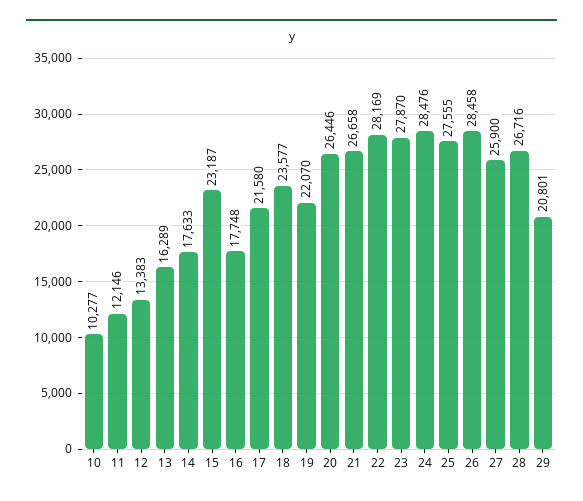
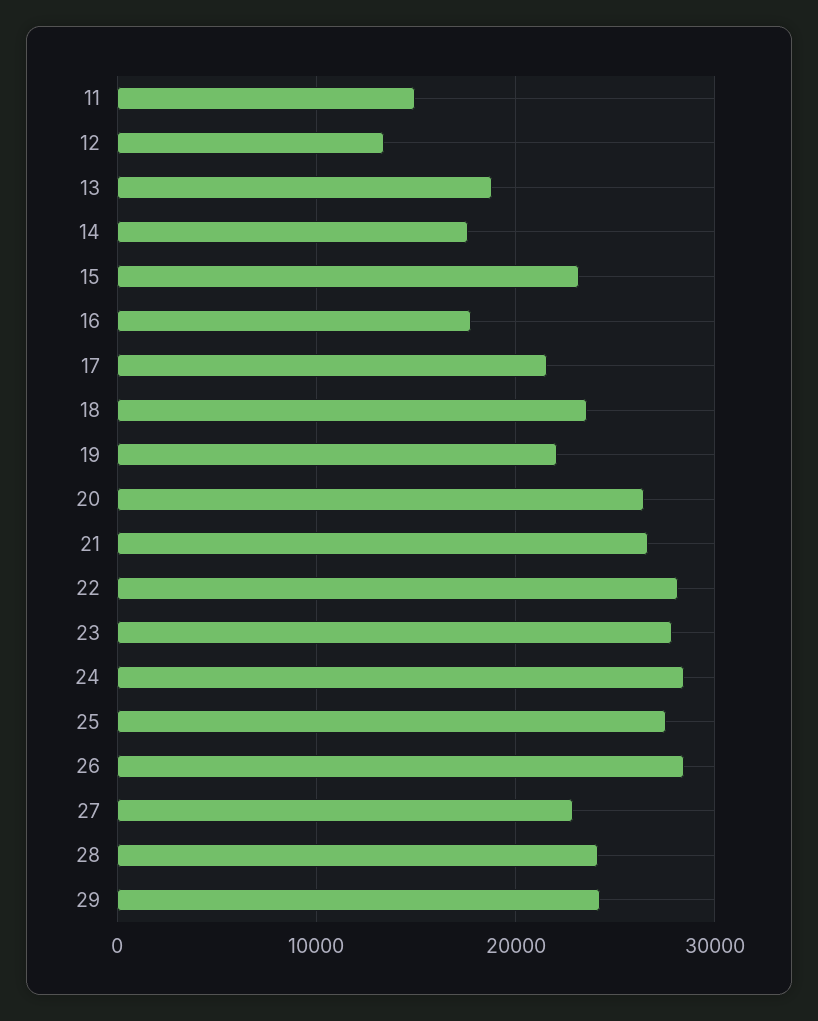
10: 10277 -> none
11: 12146 -> 15000
13: 16289 -> 19000
27: 25900 -> 23000
28: 26716 -> 24000
29: 20801 -> 24000

